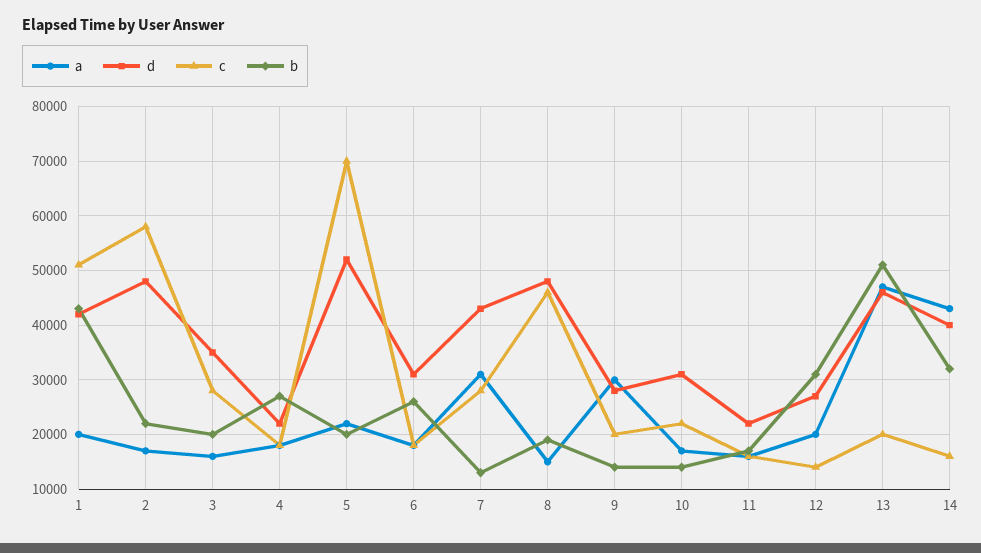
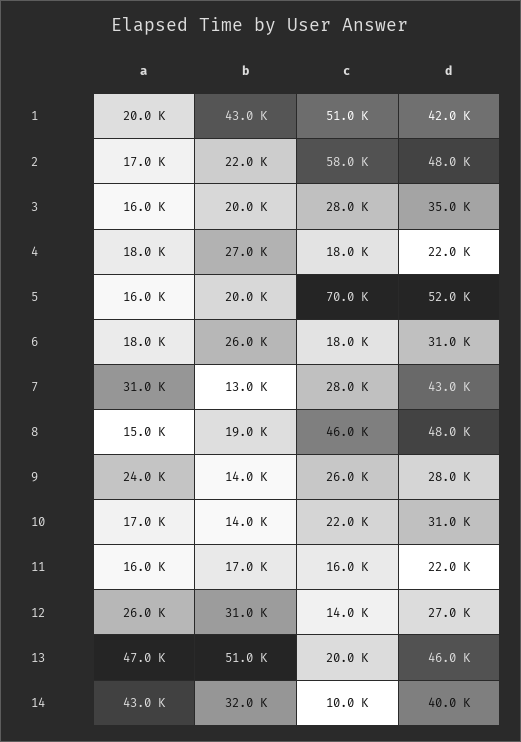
a, 5: 22000 -> 16000
a, 9: 30000 -> 24000
c, 9: 20000 -> 26000
a, 12: 20000 -> 26000
c, 14: 16000 -> 10000

